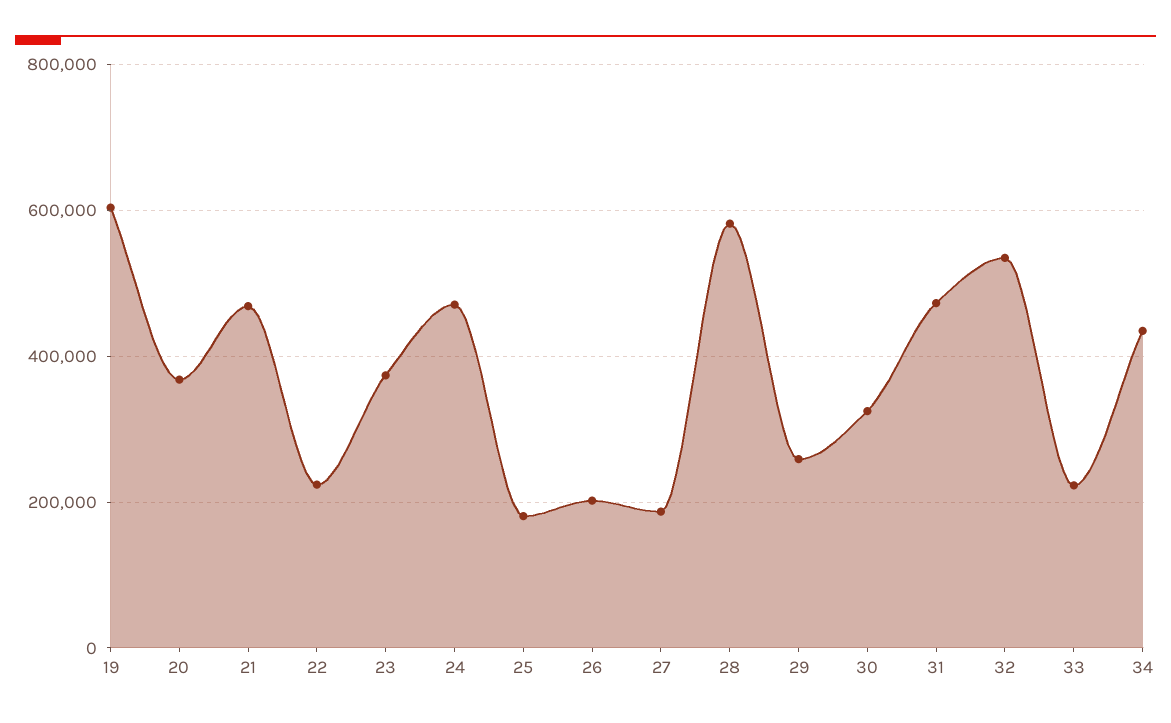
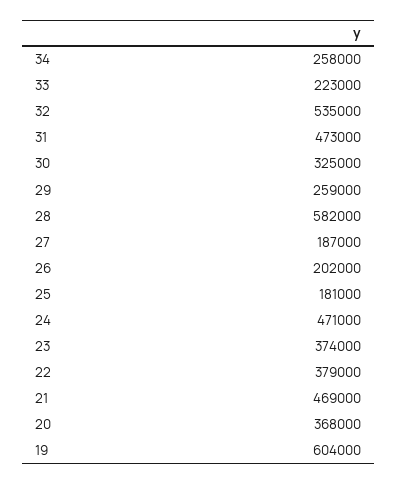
22: 220000 -> 379000
34: 440000 -> 258000

